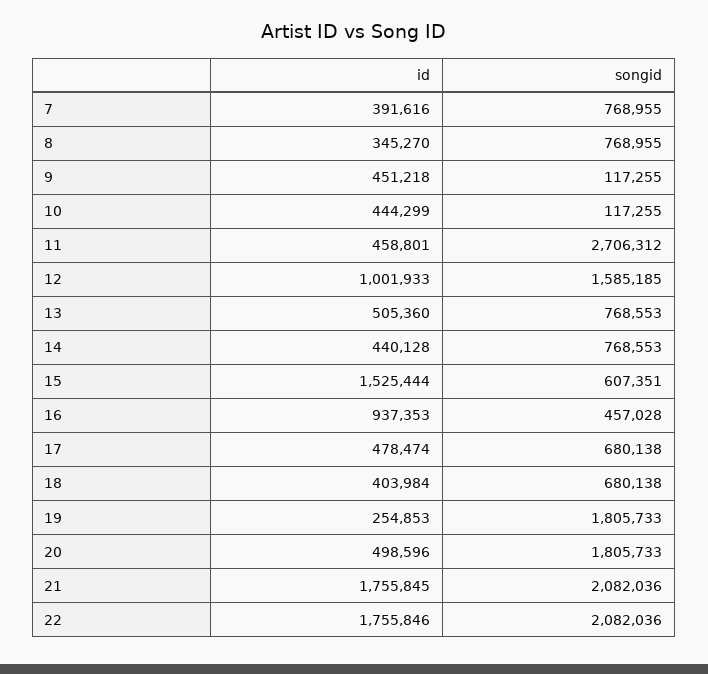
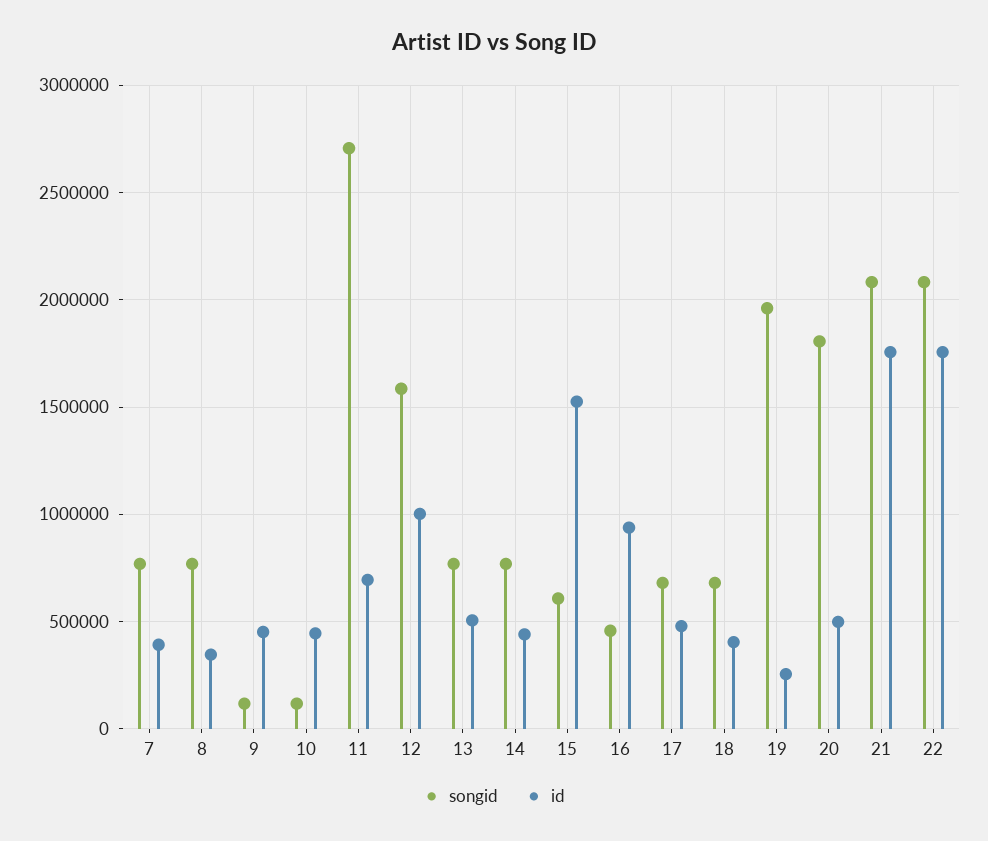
id, 11: 458801 -> 700000
songid, 19: 1805733 -> 1950000

